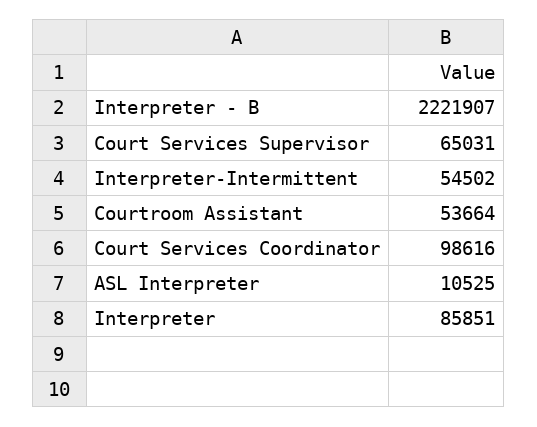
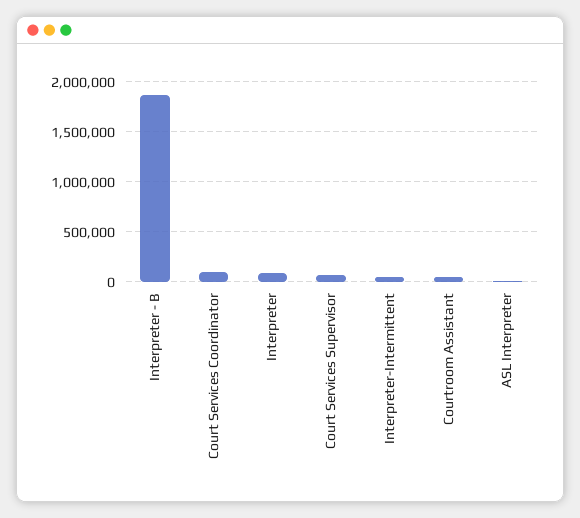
Interpreter - B: 2221907 -> 1900000

